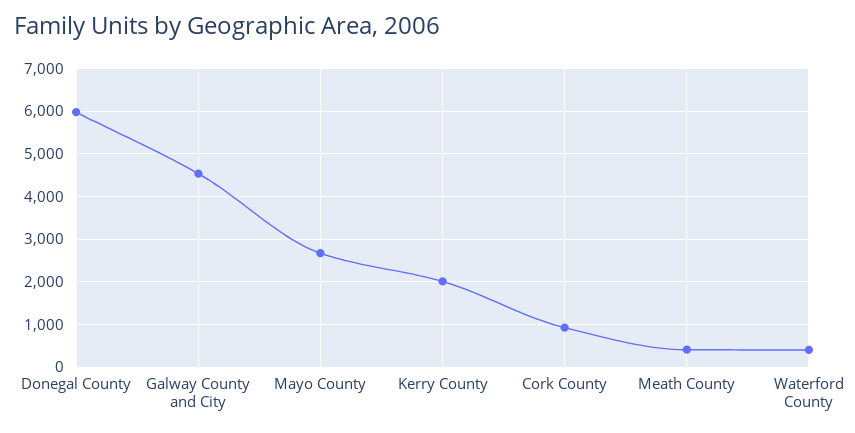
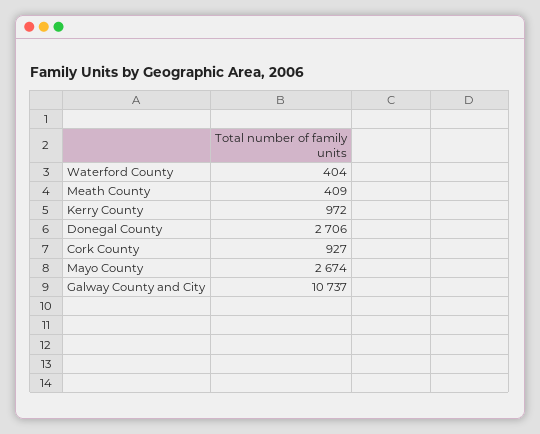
Donegal County: 6000 -> 2706
Galway County and City: 4600 -> 10737
Kerry County: 2000 -> 972

